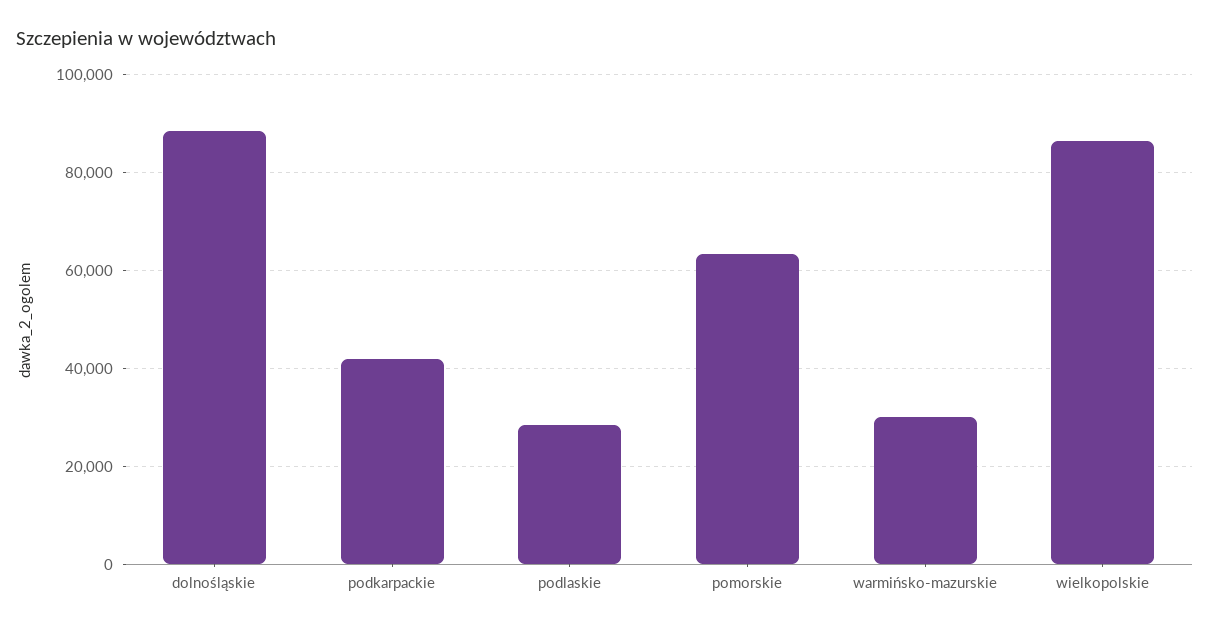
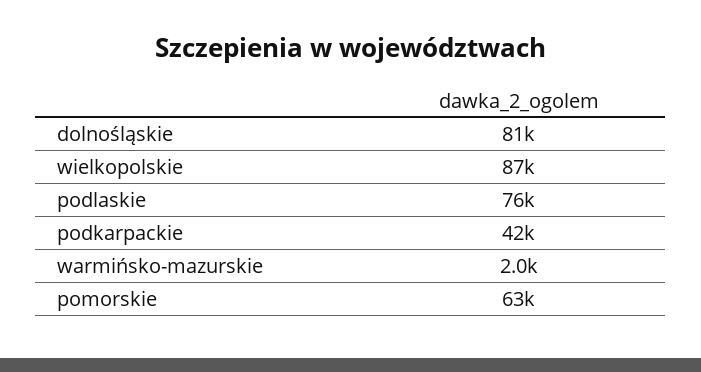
dolnośląskie: 88000 -> 81000
podlaskie: 28000 -> 76000
warmińsko-mazurskie: 30000 -> 2000

